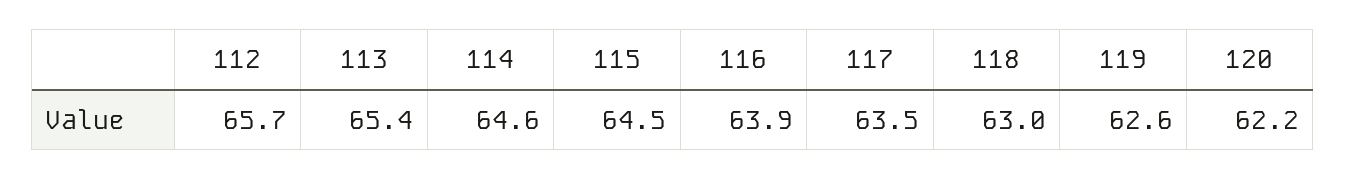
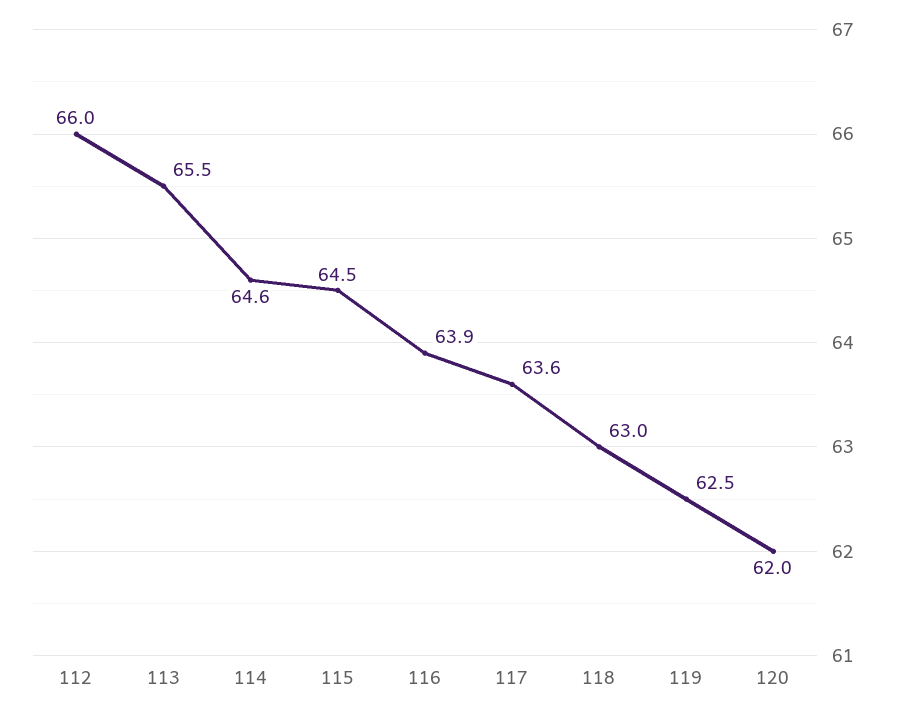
112: 65.7 -> 66
113: 65.4 -> 65.5
117: 63.5 -> 63.6
119: 62.6 -> 62.5
120: 62.2 -> 62

